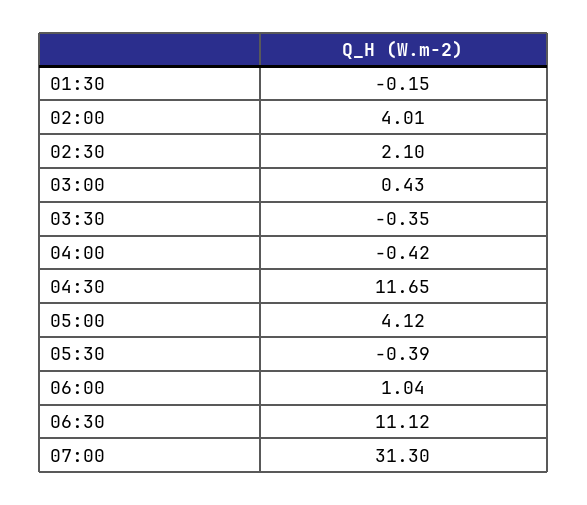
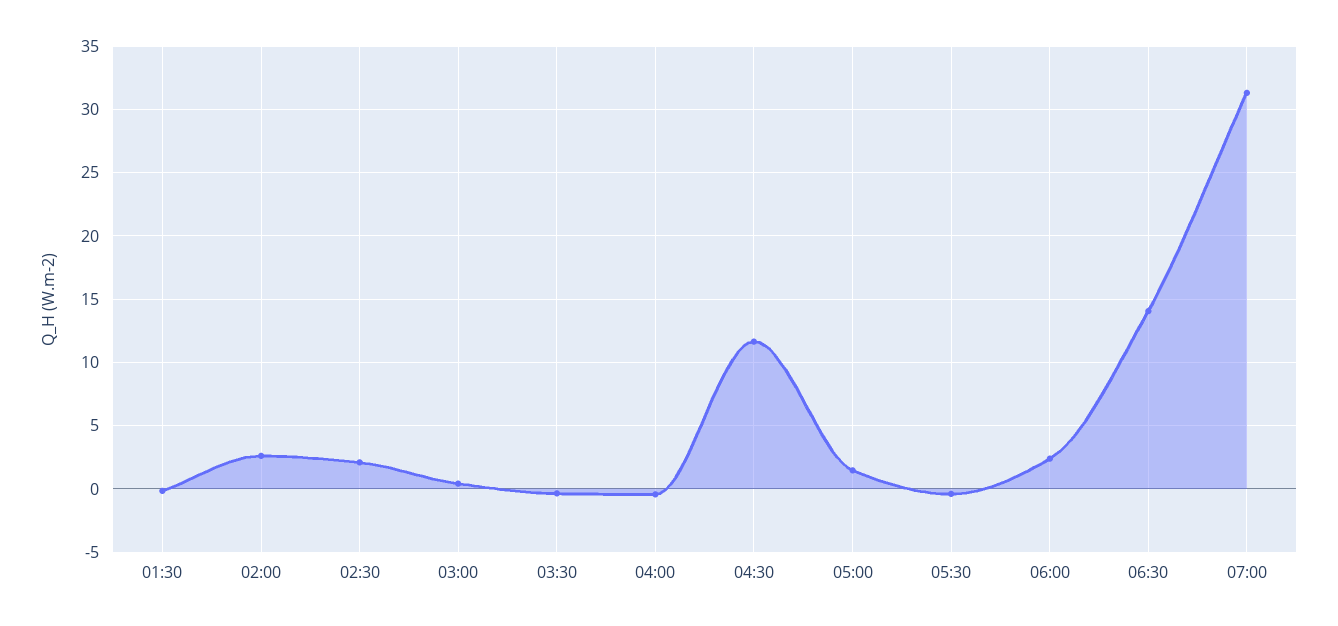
02:00: 4.01 -> 2.5
05:00: 4.12 -> 1.5
06:00: 1.04 -> 2.5
06:30: 11.12 -> 14

